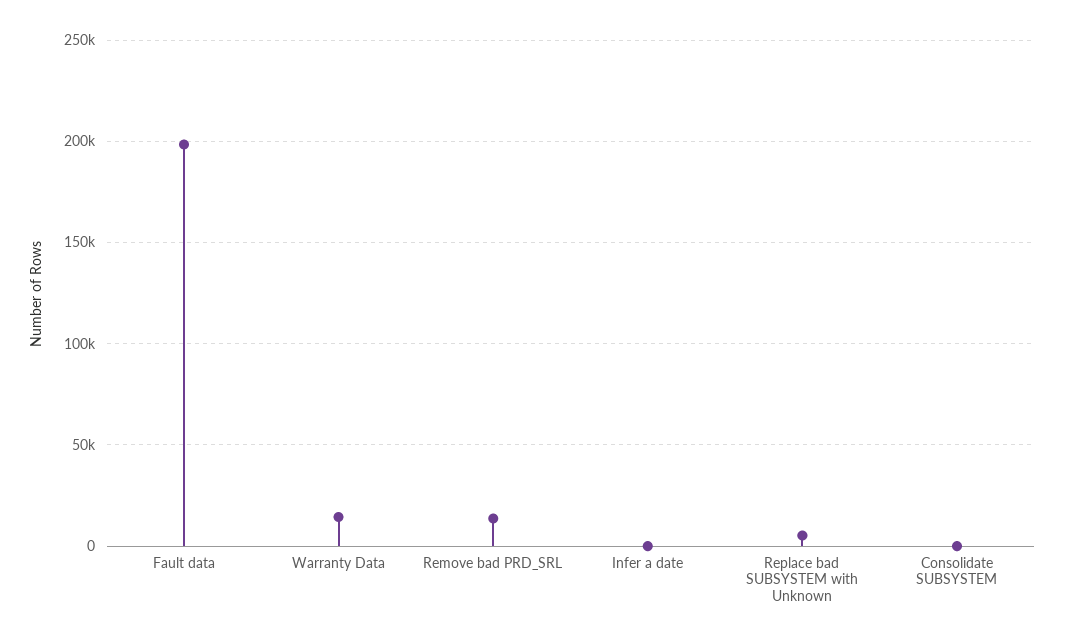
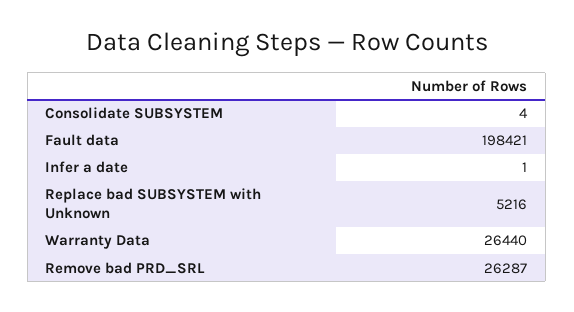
Warranty Data: 15000 -> 26440
Remove bad PRD_SRL: 15000 -> 26287

